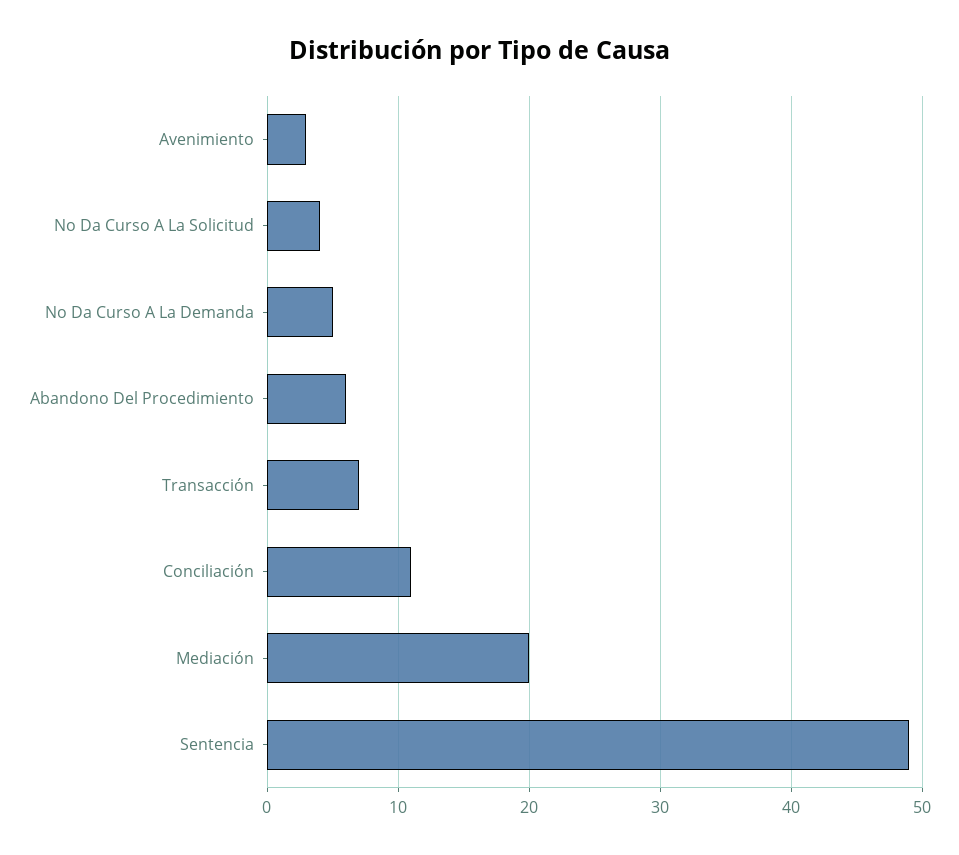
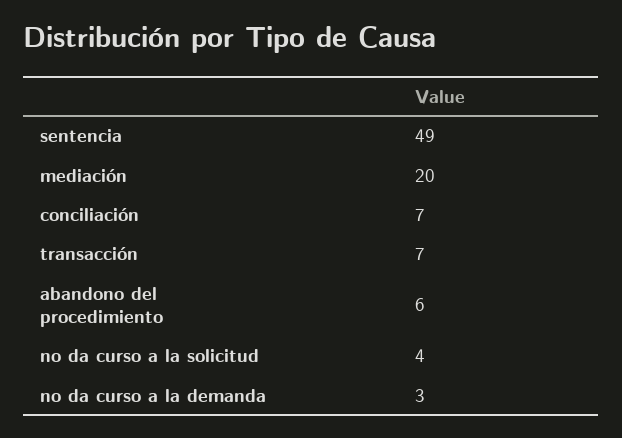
Avenimiento: 3 -> none
No Da Curso A La Demanda: 5 -> 3
Conciliación: 11 -> 7

